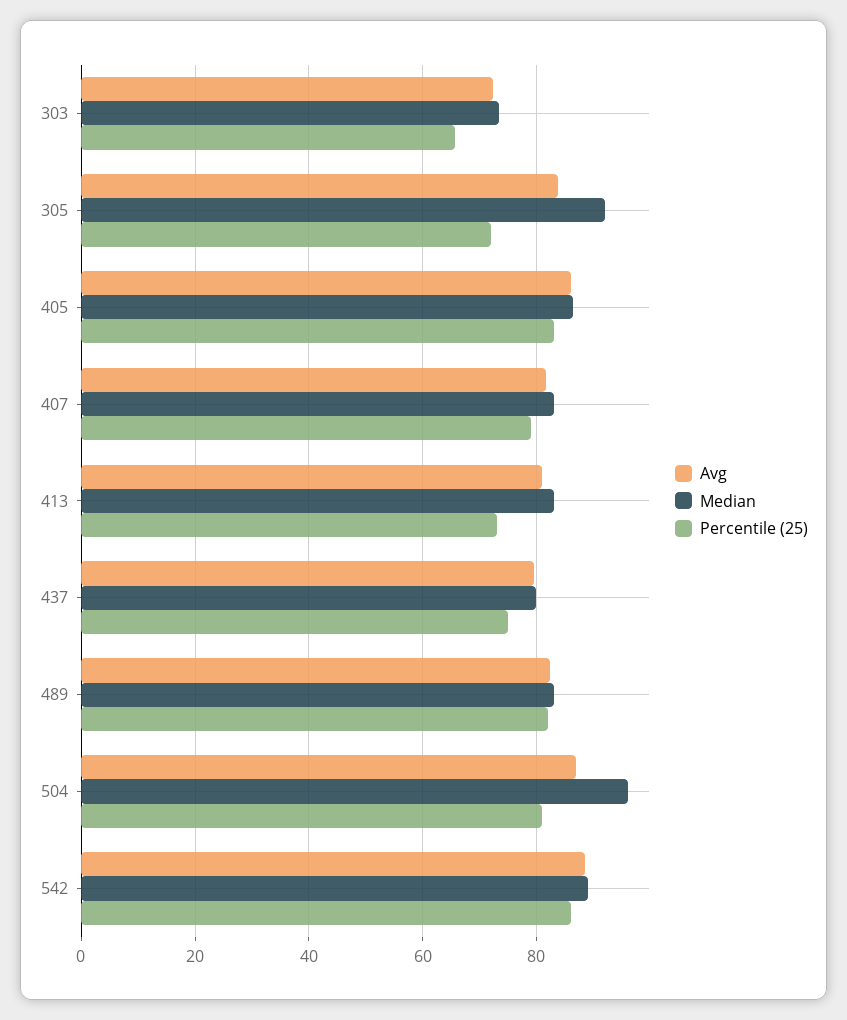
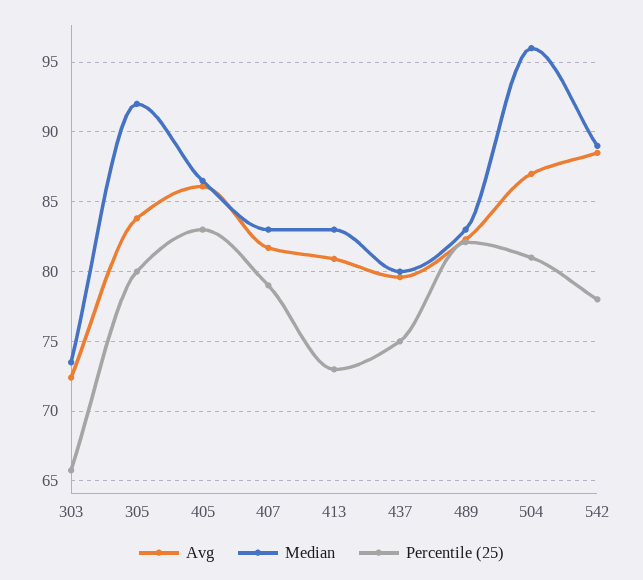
Percentile (25), 305: 72 -> 80
Percentile (25), 542: 86 -> 78

